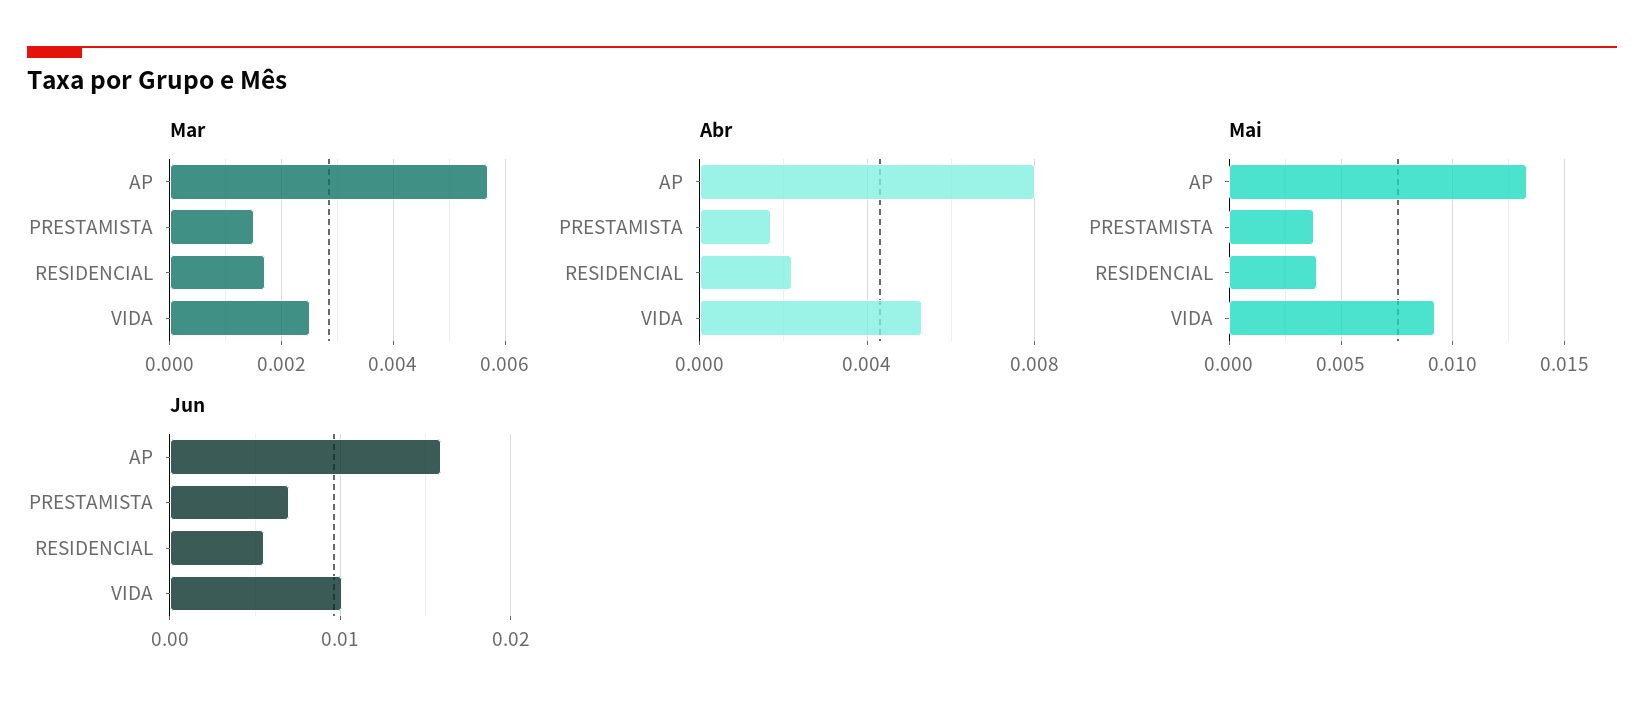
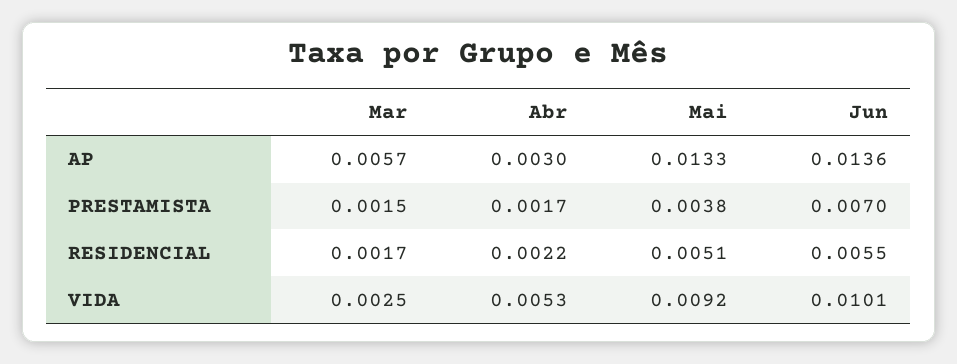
Abr, AP: 0.008 -> 0.003
Mai, RESIDENCIAL: 0.004 -> 0.0051
Jun, AP: 0.016 -> 0.0136

